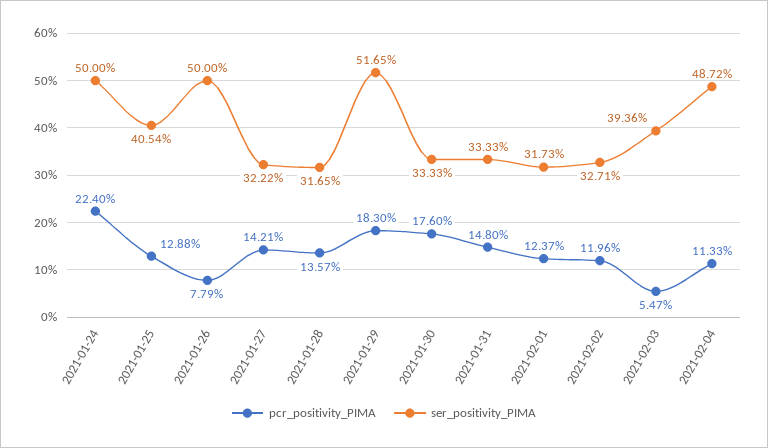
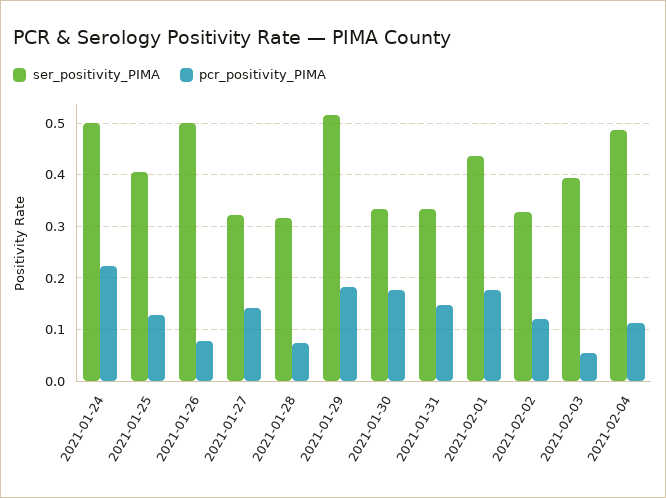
pcr_positivity_PIMA, 2021-01-28: 0.1357 -> 0.08
pcr_positivity_PIMA, 2021-02-01: 0.1237 -> 0.18
ser_positivity_PIMA, 2021-02-01: 0.3173 -> 0.44

